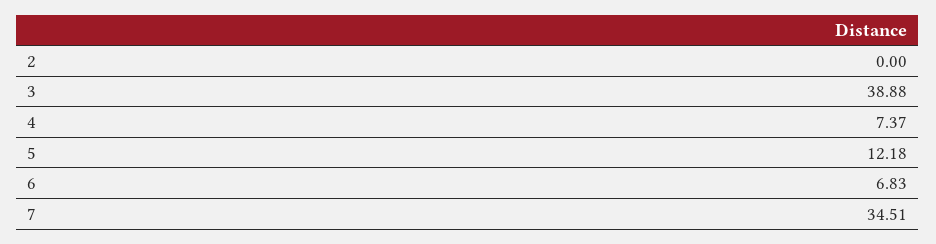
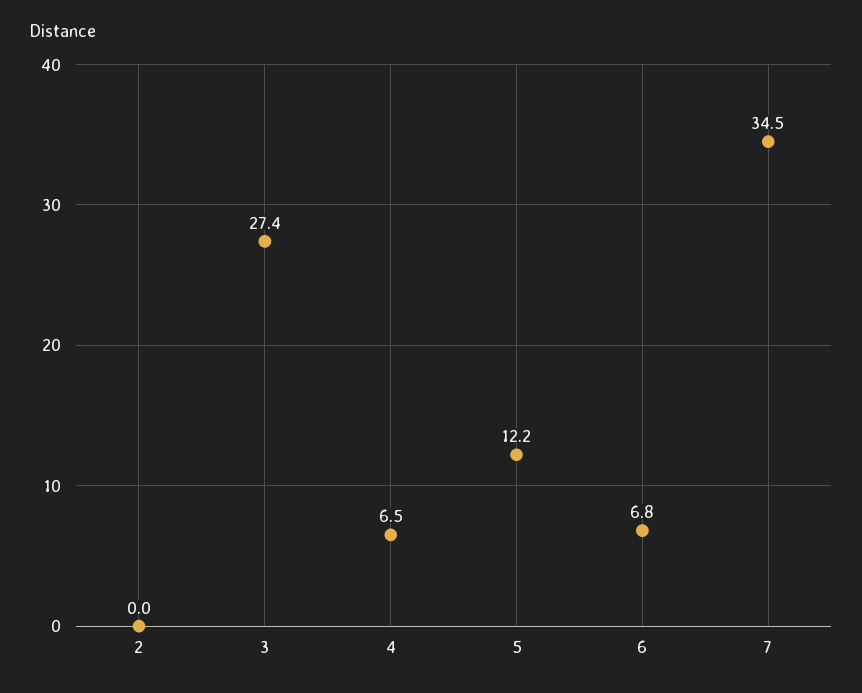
3: 38.88 -> 27.4
4: 7.37 -> 6.5

